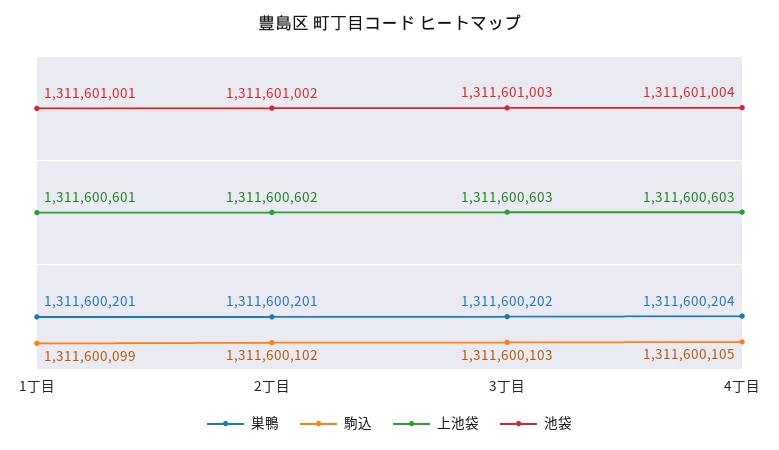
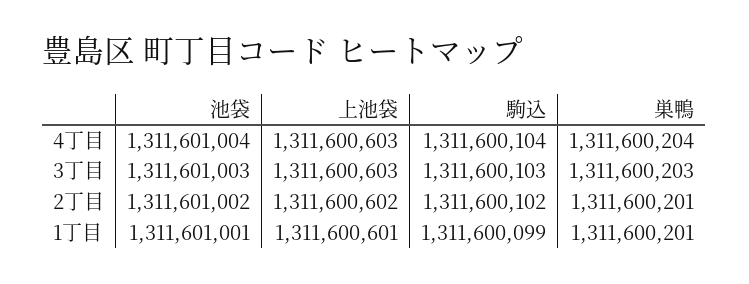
巣鴨, 3丁目: 1311600202 -> 1311600203
駒込, 4丁目: 1311600105 -> 1311600104

